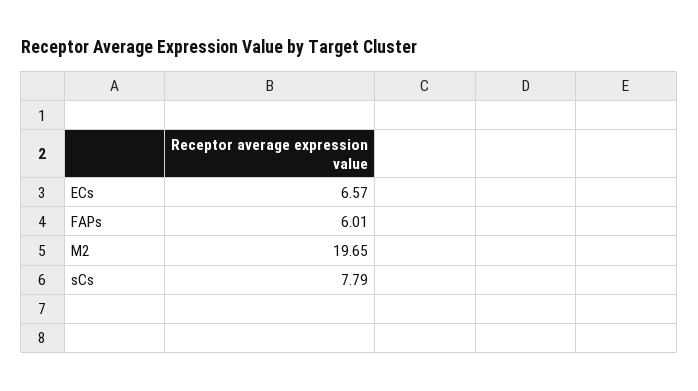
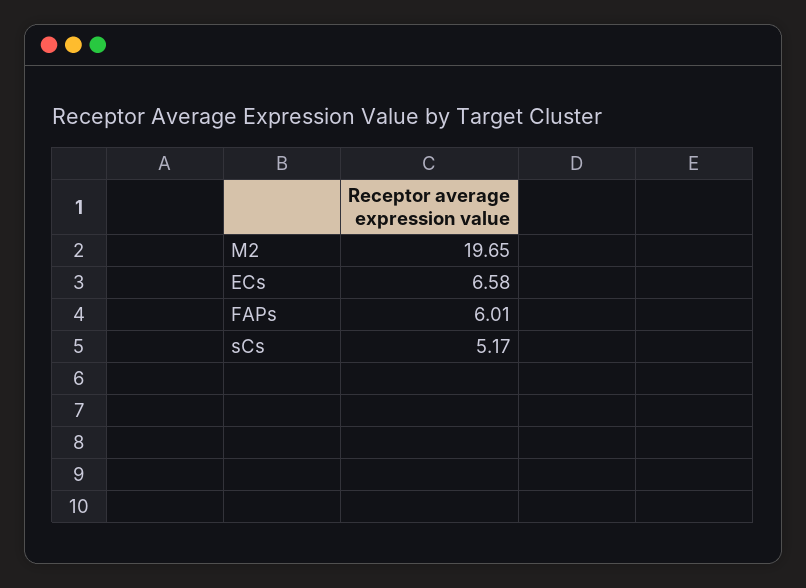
ECs: 6.57 -> 6.58
sCs: 7.79 -> 5.17

